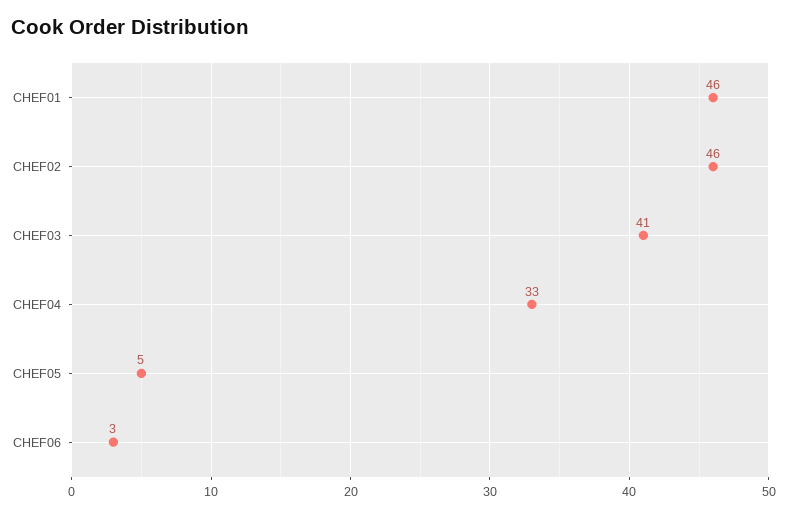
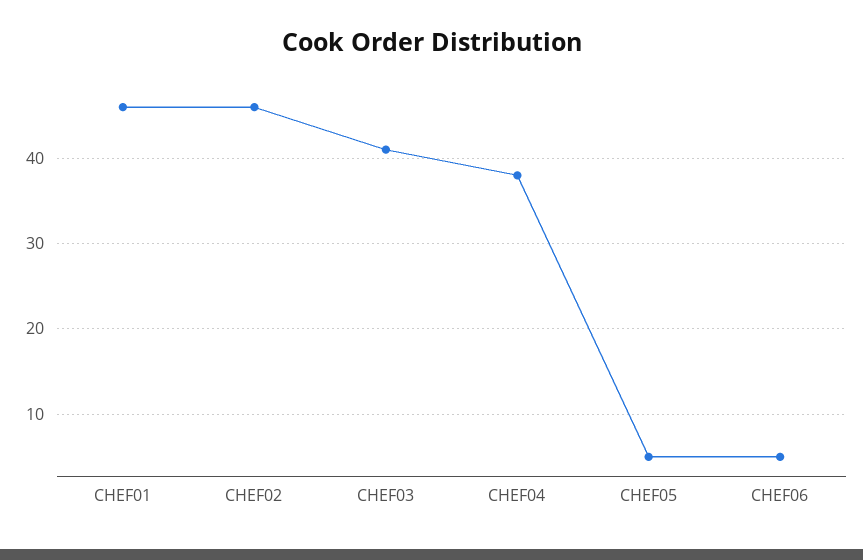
CHEF04: 33 -> 38
CHEF06: 3 -> 5

